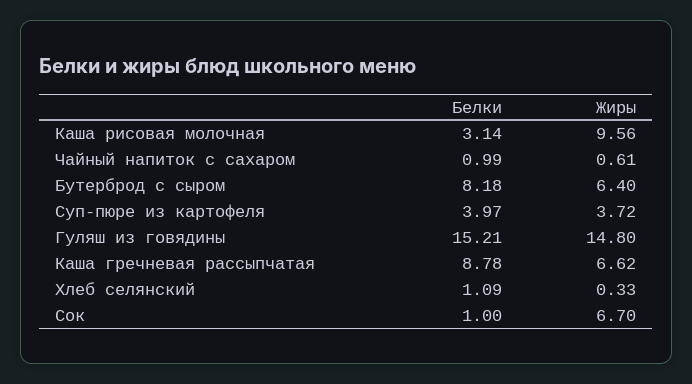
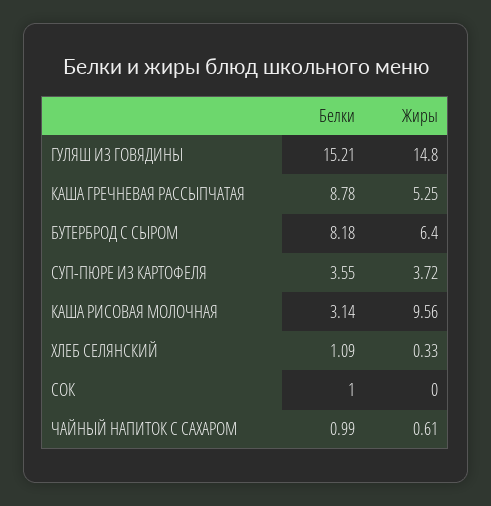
Белки, Суп-пюре из картофеля: 3.97 -> 3.55
Жиры, Каша гречневая рассыпчатая: 6.62 -> 5.25
Жиры, Сок: 6.7 -> 0

